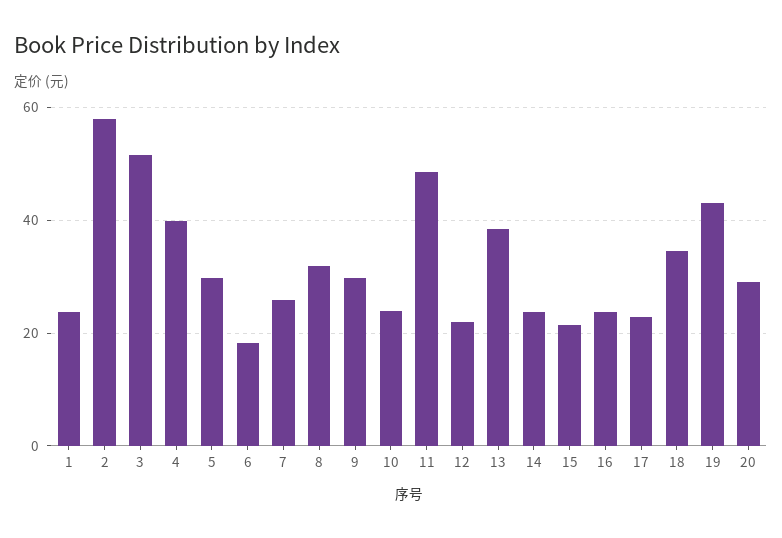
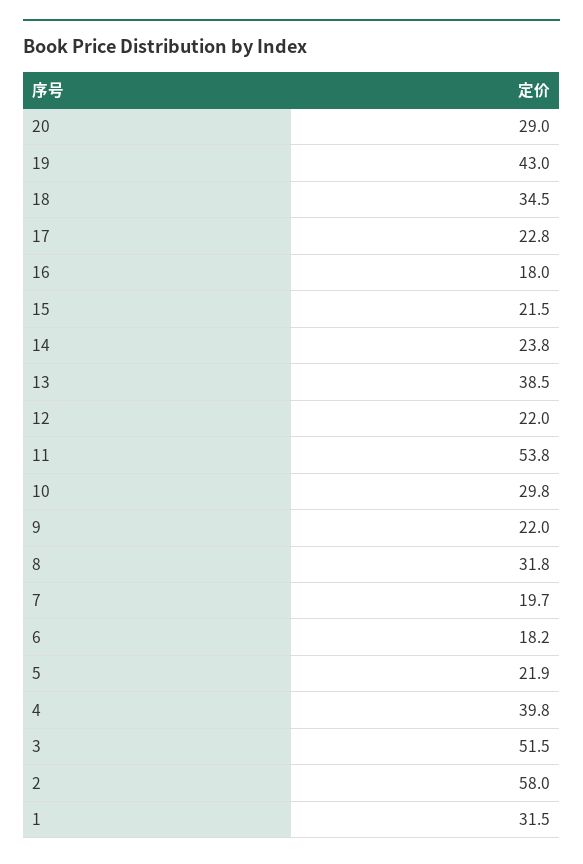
1: 24 -> 31.5
5: 30 -> 21.9
7: 26 -> 19.7
9: 30 -> 22
10: 24 -> 29.8
11: 48 -> 53.8
16: 24 -> 18

